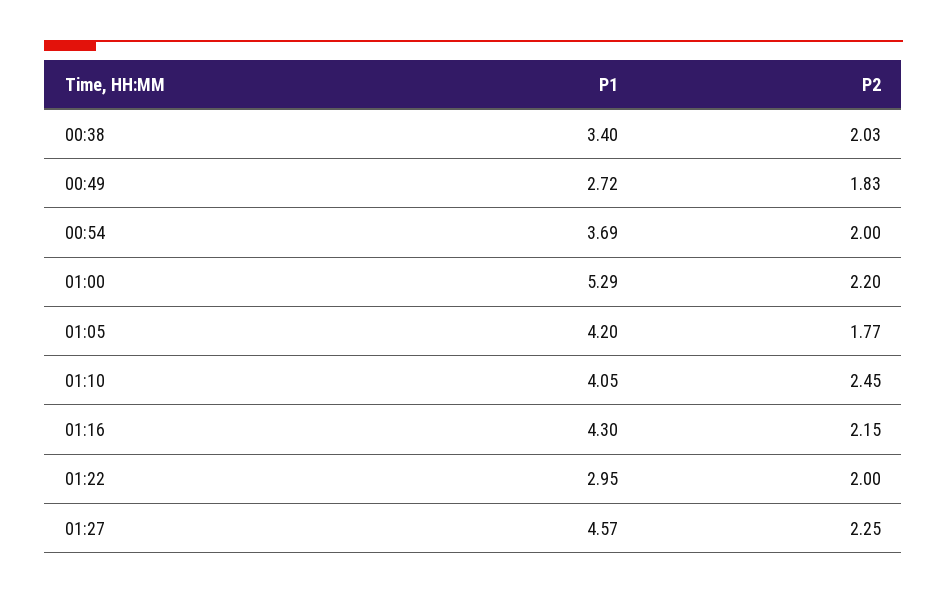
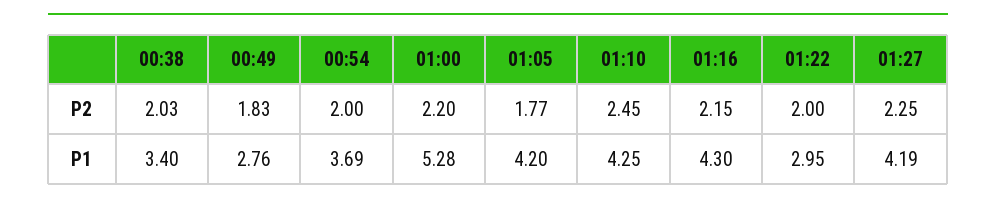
P1, 00:49: 2.72 -> 2.76
P1, 01:00: 5.29 -> 5.28
P1, 01:10: 4.05 -> 4.25
P1, 01:27: 4.57 -> 4.19

